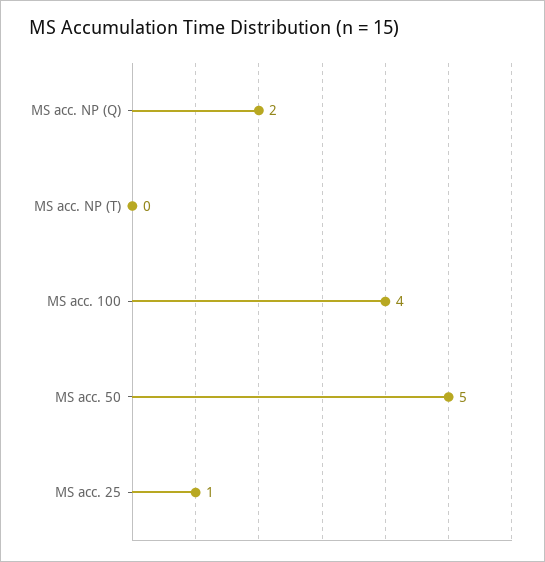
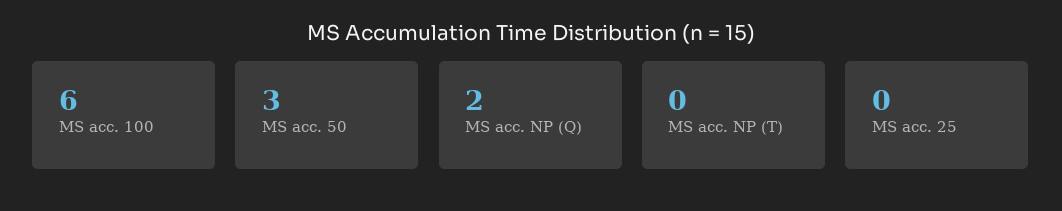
MS acc. 100: 4 -> 6
MS acc. 50: 5 -> 3
MS acc. 25: 1 -> 0

